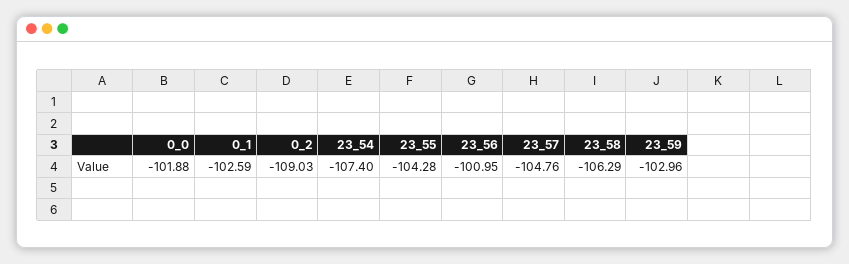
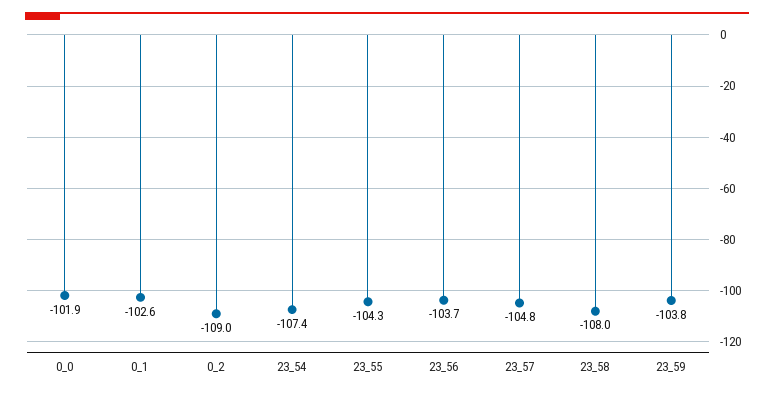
23_56: -100.95 -> -103.7
23_58: -106.29 -> -108
23_59: -102.96 -> -103.8

